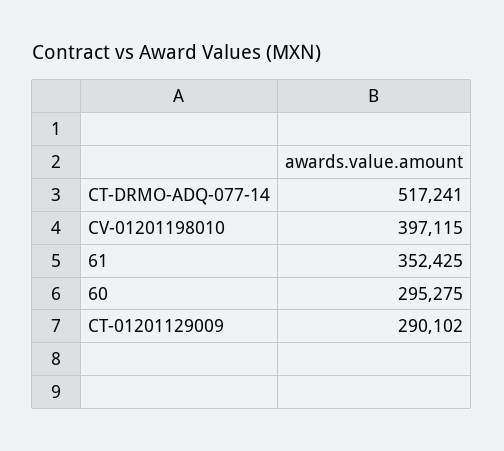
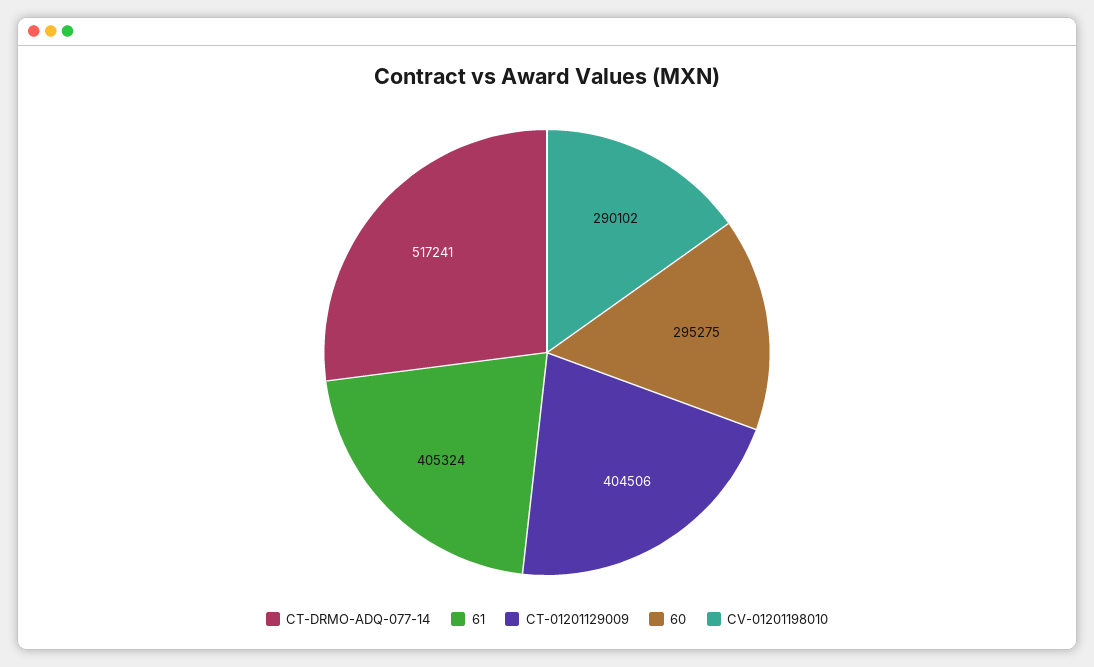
CV-01201198010: 397115 -> 290102
61: 352425 -> 405324
CT-01201129009: 290102 -> 404506

